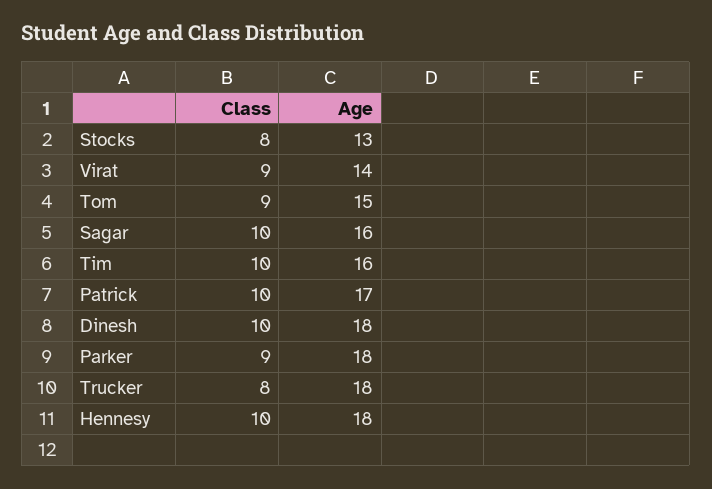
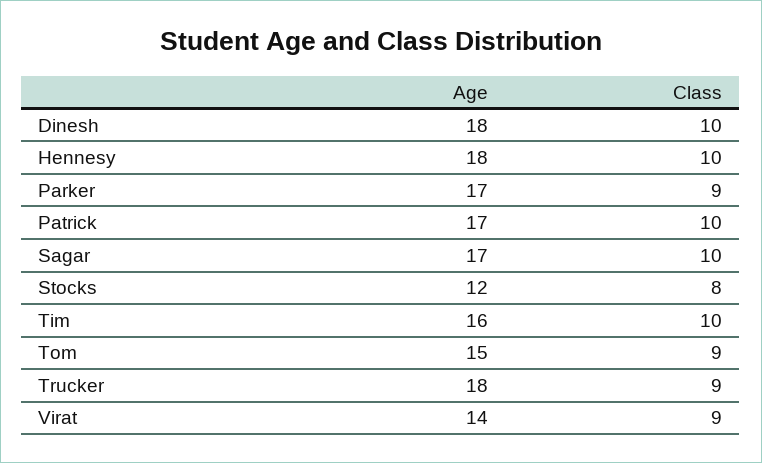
Age, Stocks: 13 -> 12
Age, Sagar: 16 -> 17
Age, Parker: 18 -> 17
Class, Trucker: 8 -> 9

